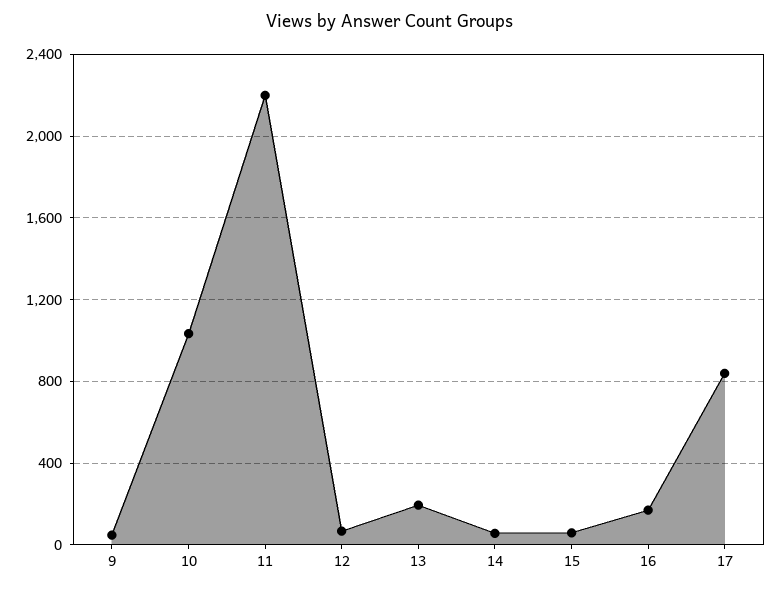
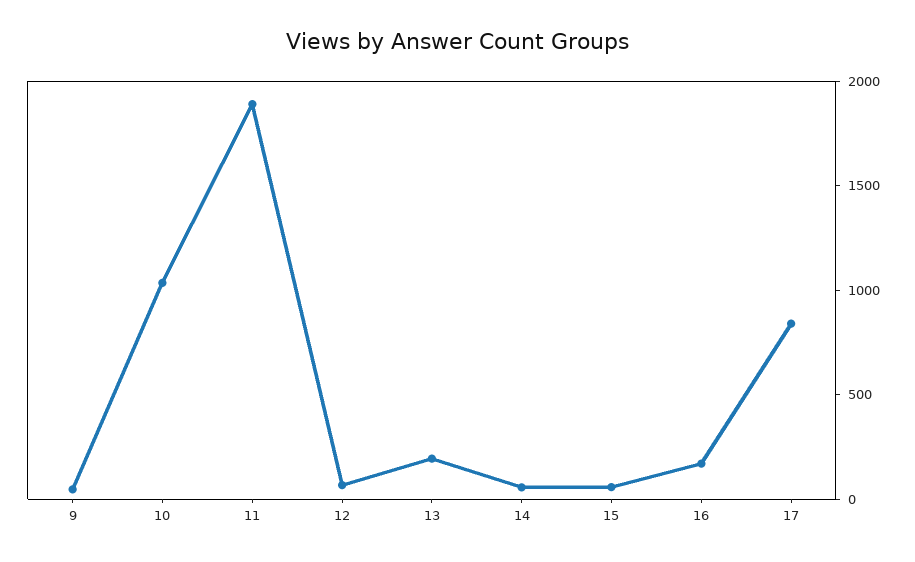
11: 2200 -> 1900

